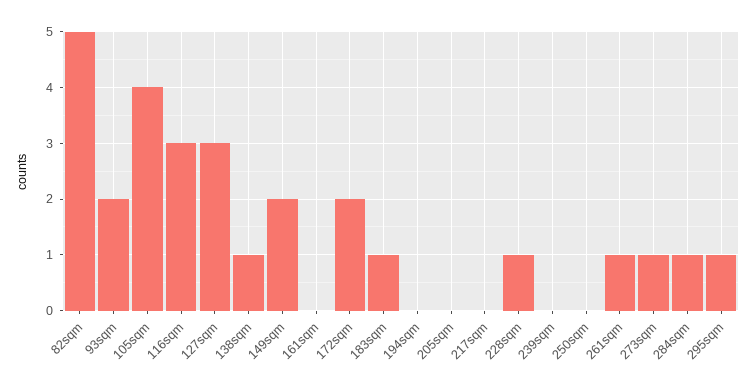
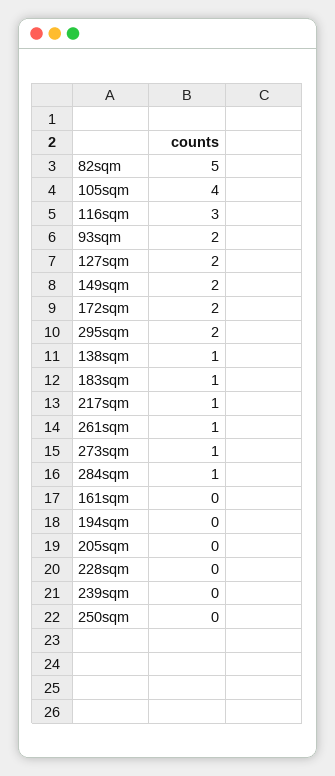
127sqm: 3 -> 2
217sqm: 0 -> 1
228sqm: 1 -> 0
295sqm: 1 -> 2

